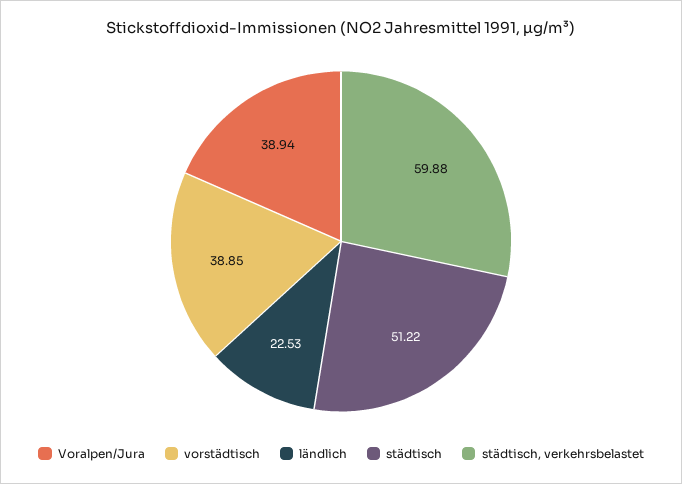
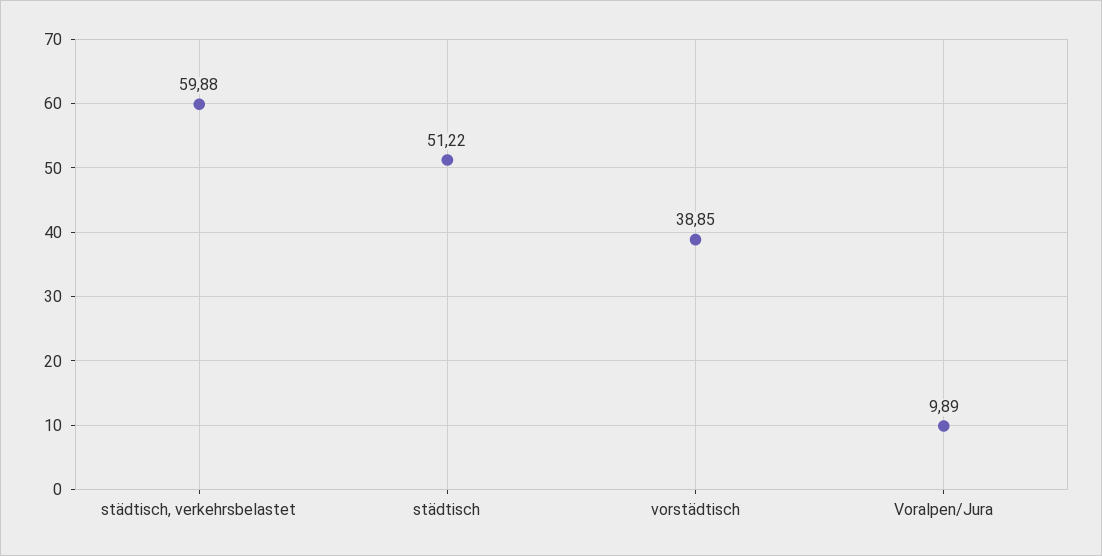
Voralpen/Jura: 38.94 -> 9.89
ländlich: 22.53 -> none

